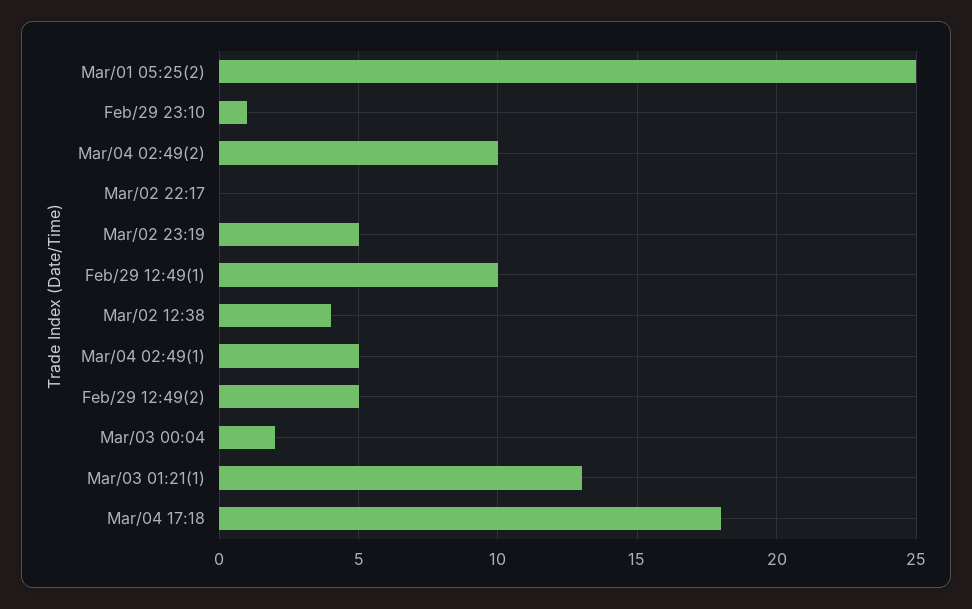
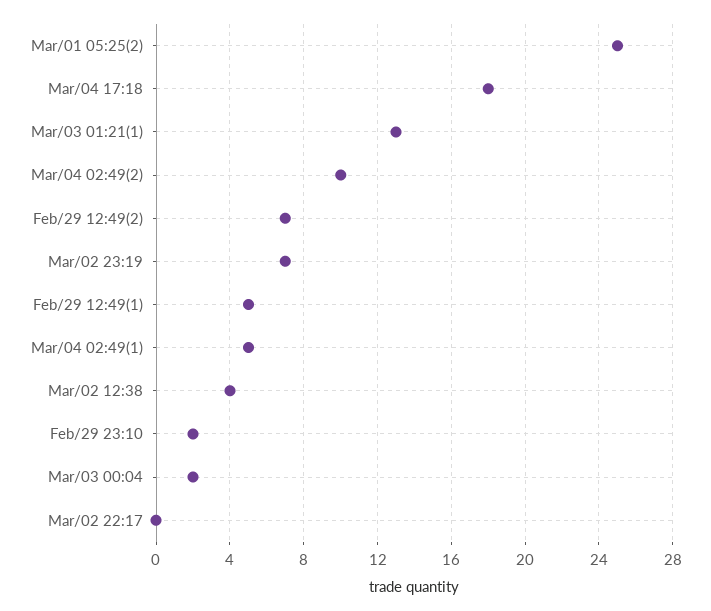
Feb/29 23:10: 1 -> 2
Mar/02 23:19: 5 -> 7
Feb/29 12:49(1): 10 -> 5
Feb/29 12:49(2): 5 -> 7

